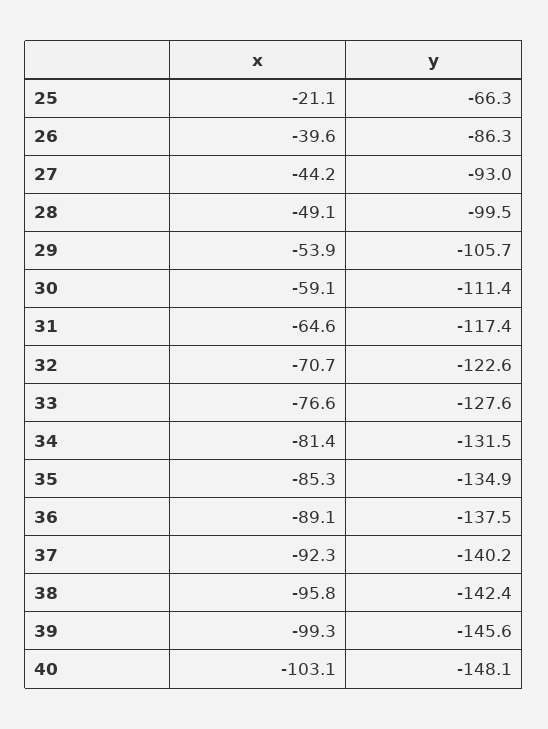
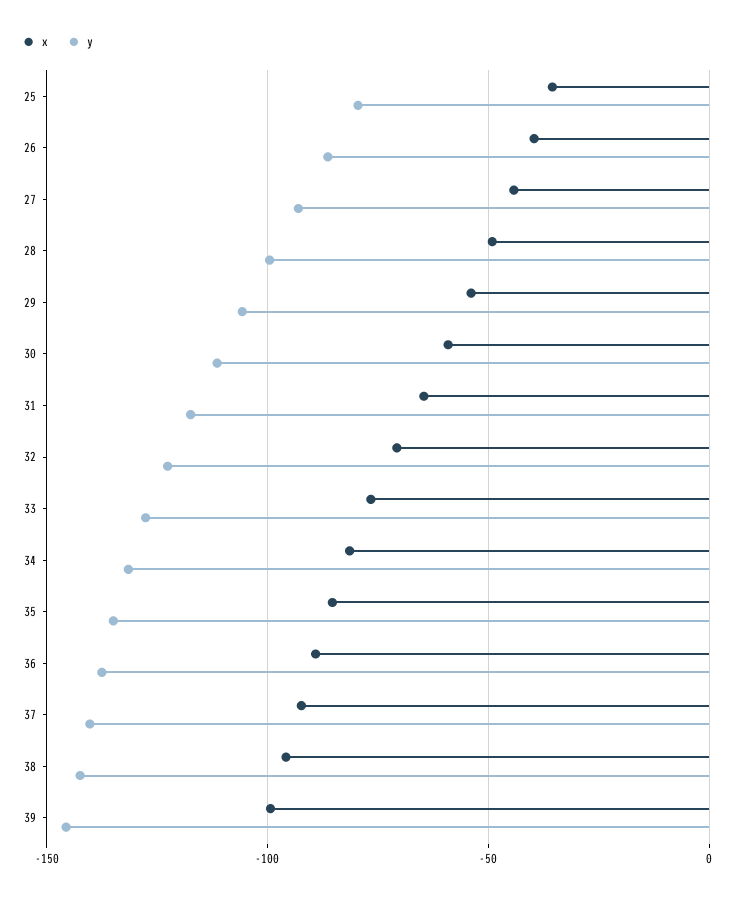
x, 25: -21.1 -> -35
y, 25: -66.3 -> -80
x, 40: -103.1 -> none
y, 40: -148.1 -> none

